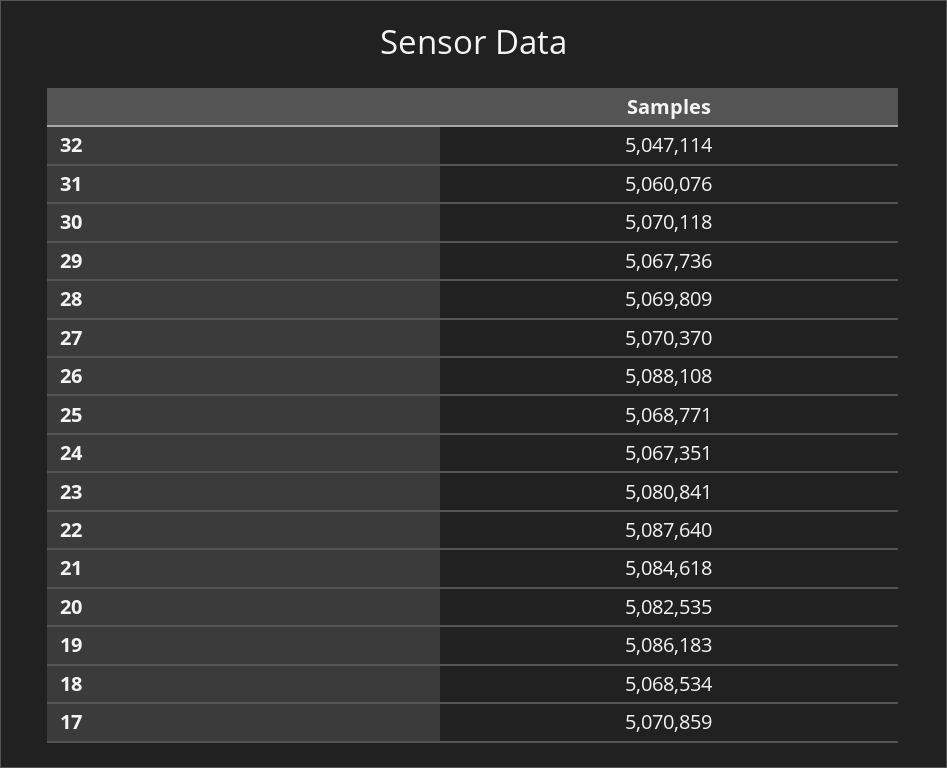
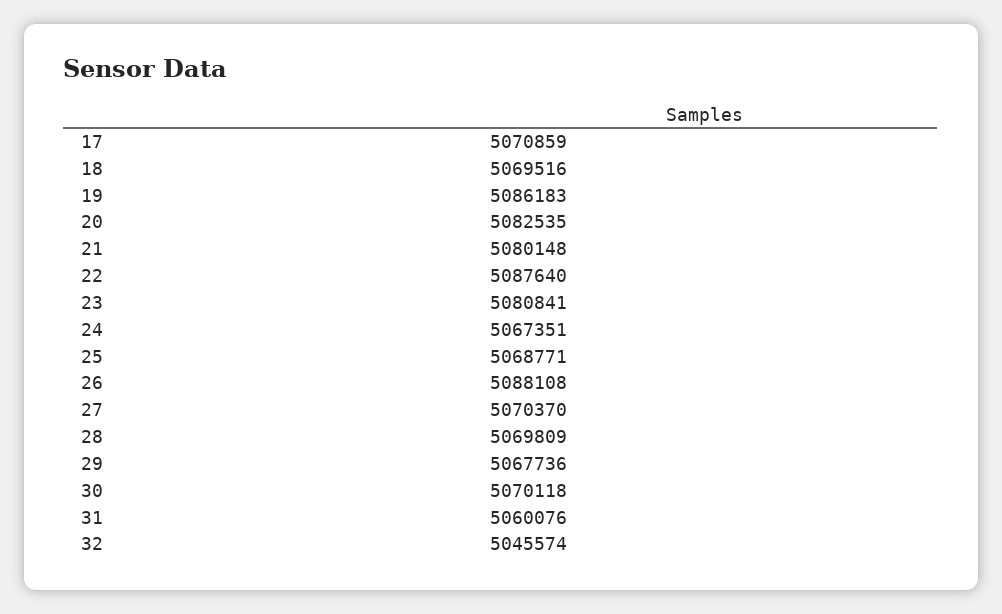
32: 5047114 -> 5045574
21: 5084618 -> 5080148
18: 5068534 -> 5069516

